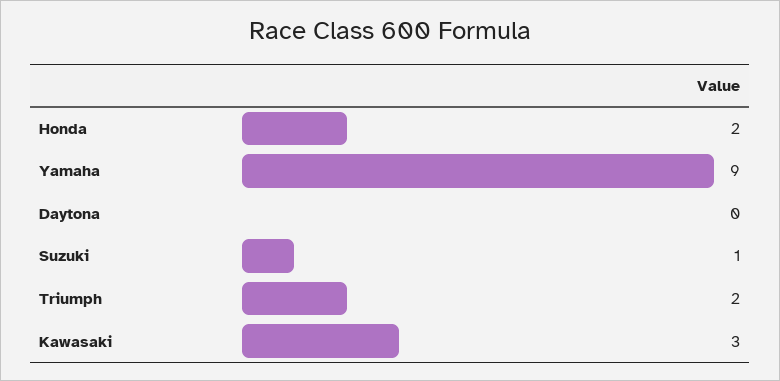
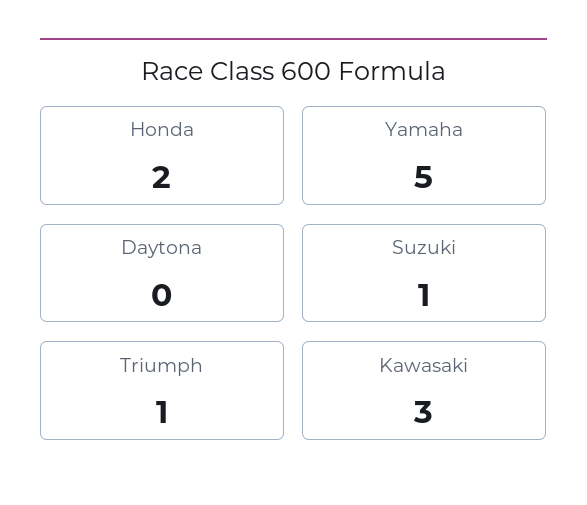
Yamaha: 9 -> 5
Triumph: 2 -> 1

